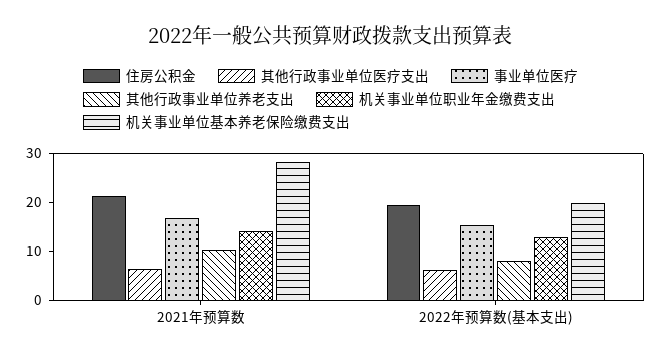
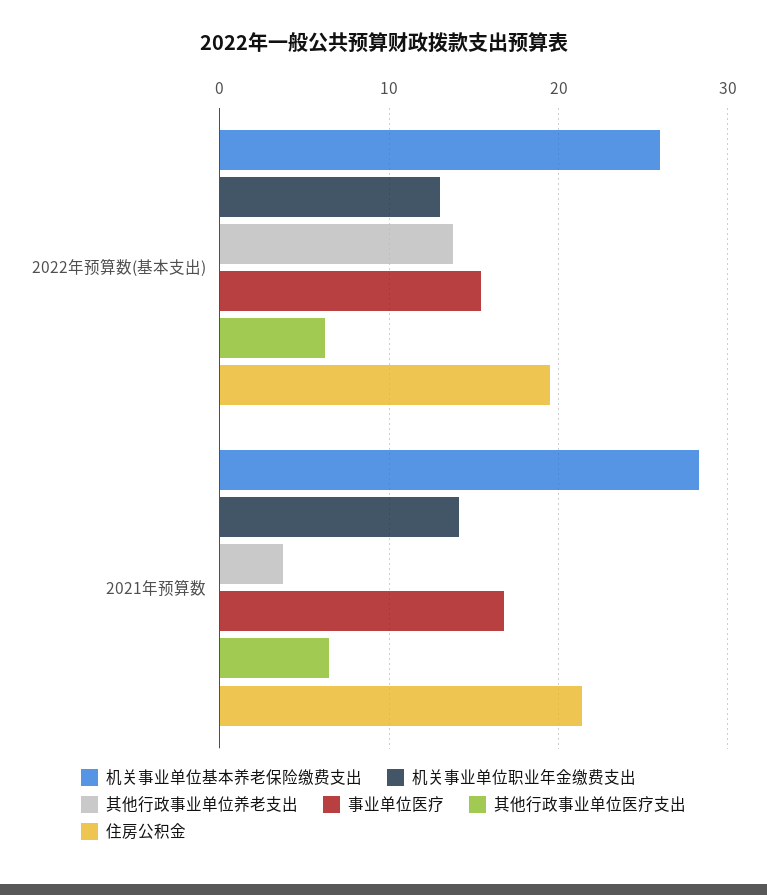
其他行政事业单位养老支出, 2021年预算数: 10 -> 4
其他行政事业单位养老支出, 2022年预算数(基本支出): 8 -> 14
机关事业单位基本养老保险缴费支出, 2022年预算数(基本支出): 20 -> 26

